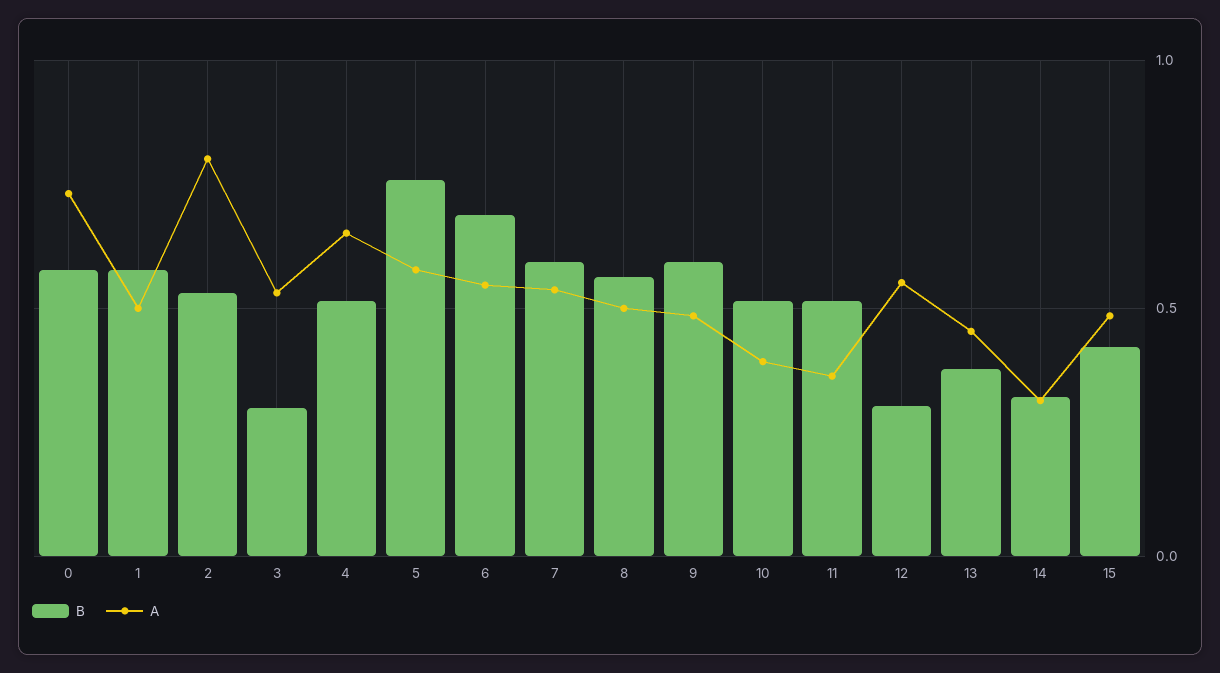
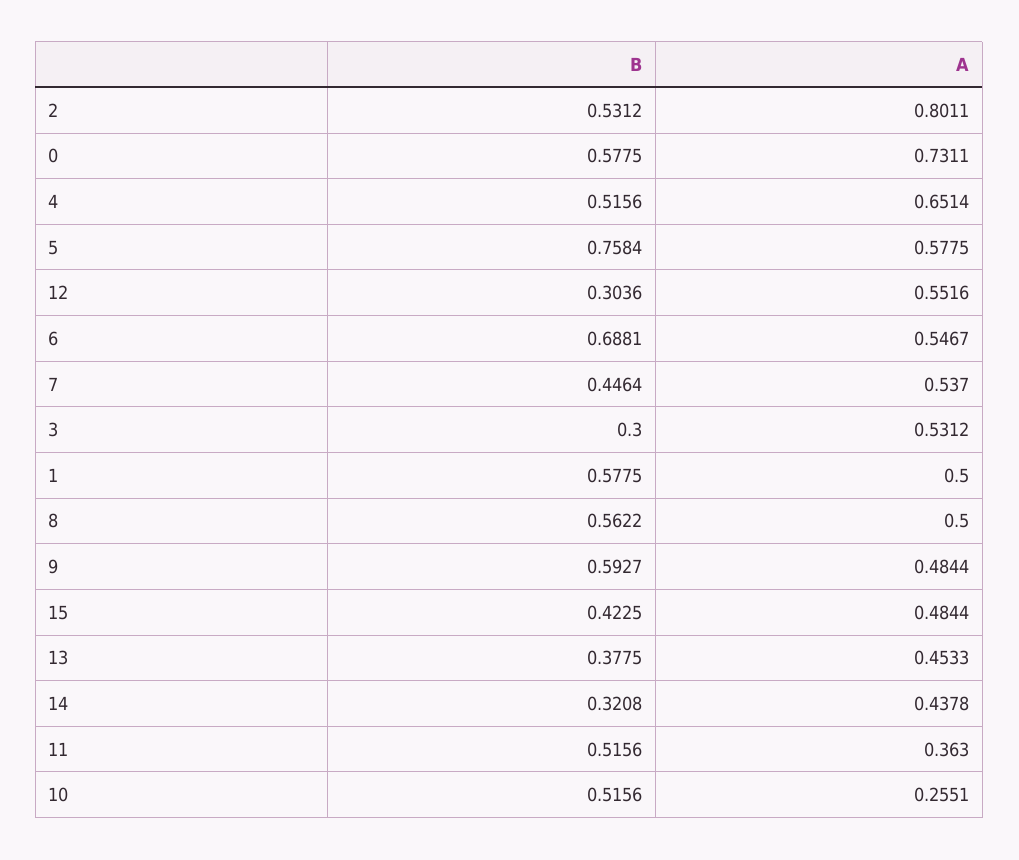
B, 7: 0.6 -> 0.4464
A, 10: 0.4 -> 0.2551
A, 14: 0.3 -> 0.4378

